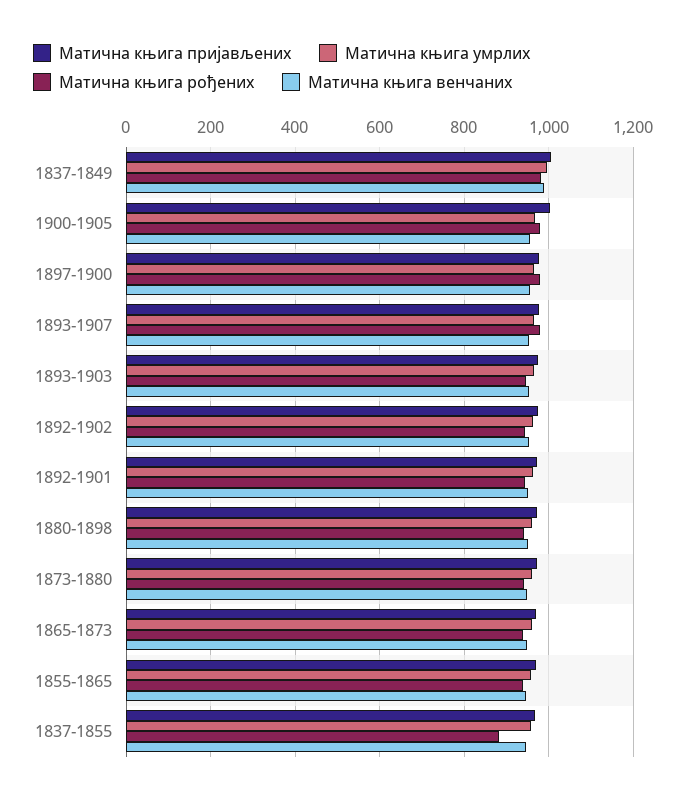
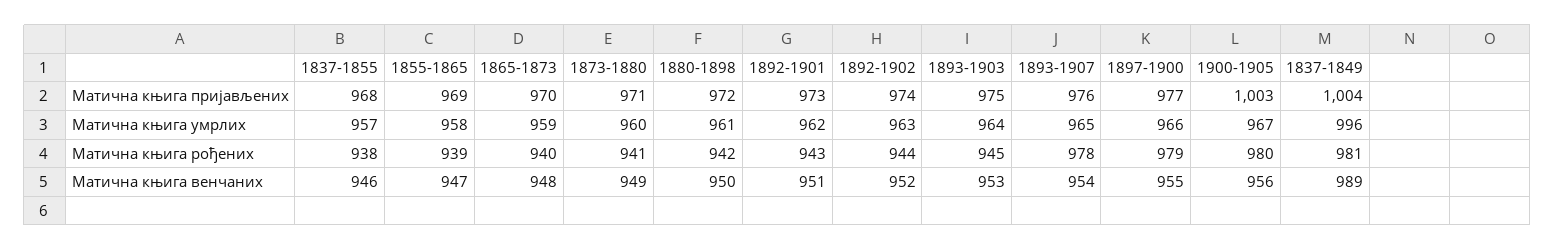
Матична књига рођених, 1837-1855: 880 -> 938

